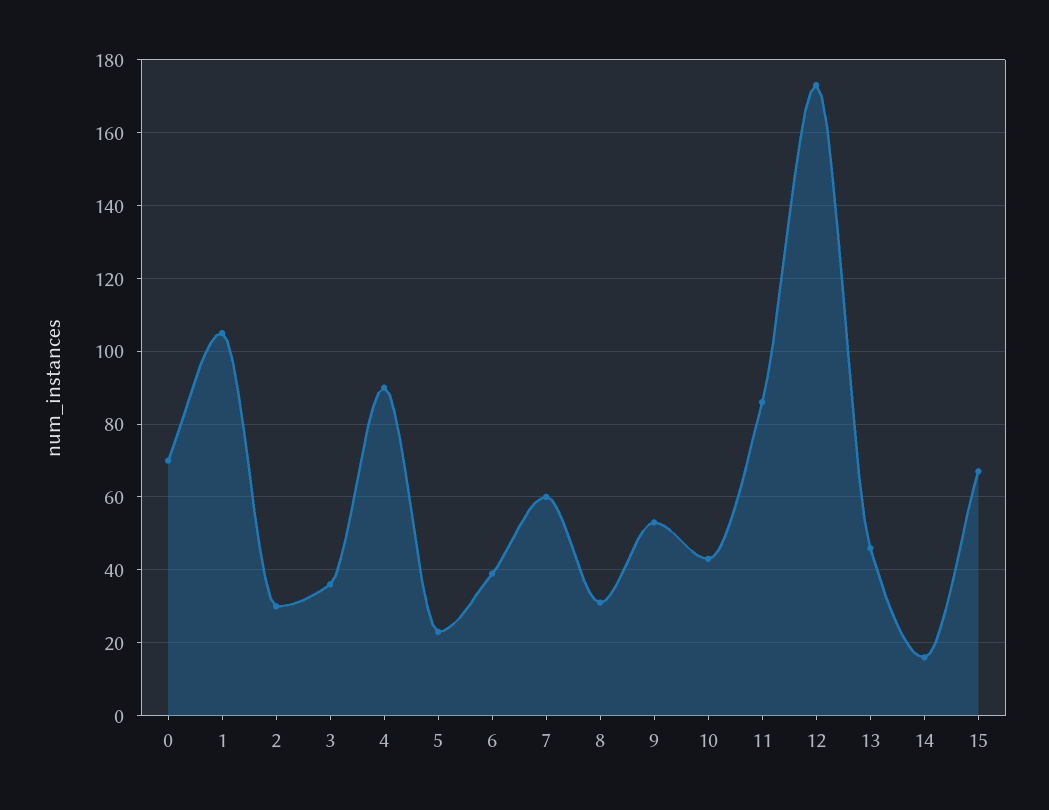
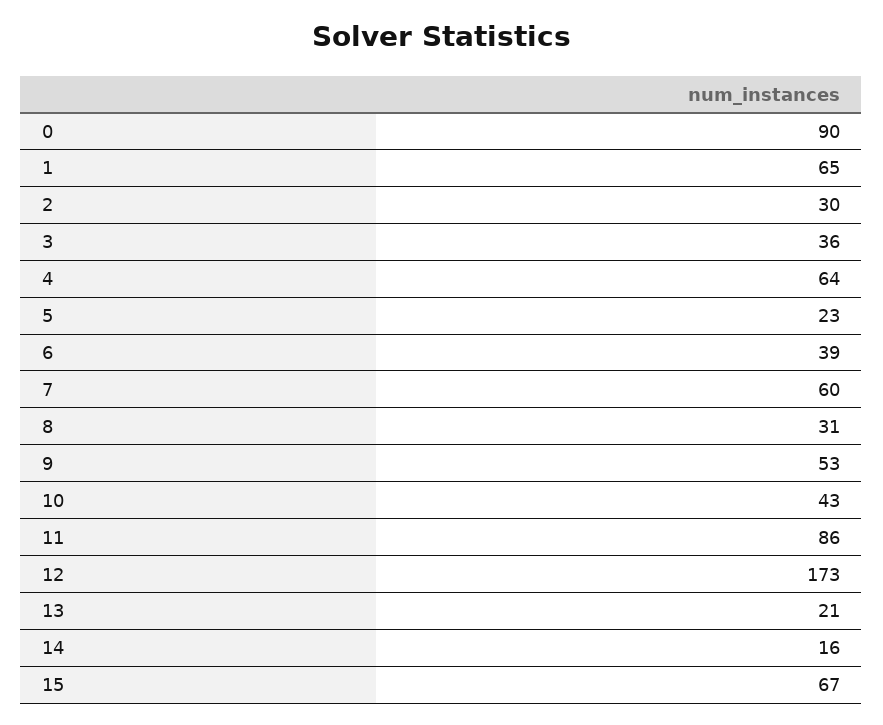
0: 70 -> 90
1: 105 -> 65
4: 90 -> 64
13: 45 -> 21

